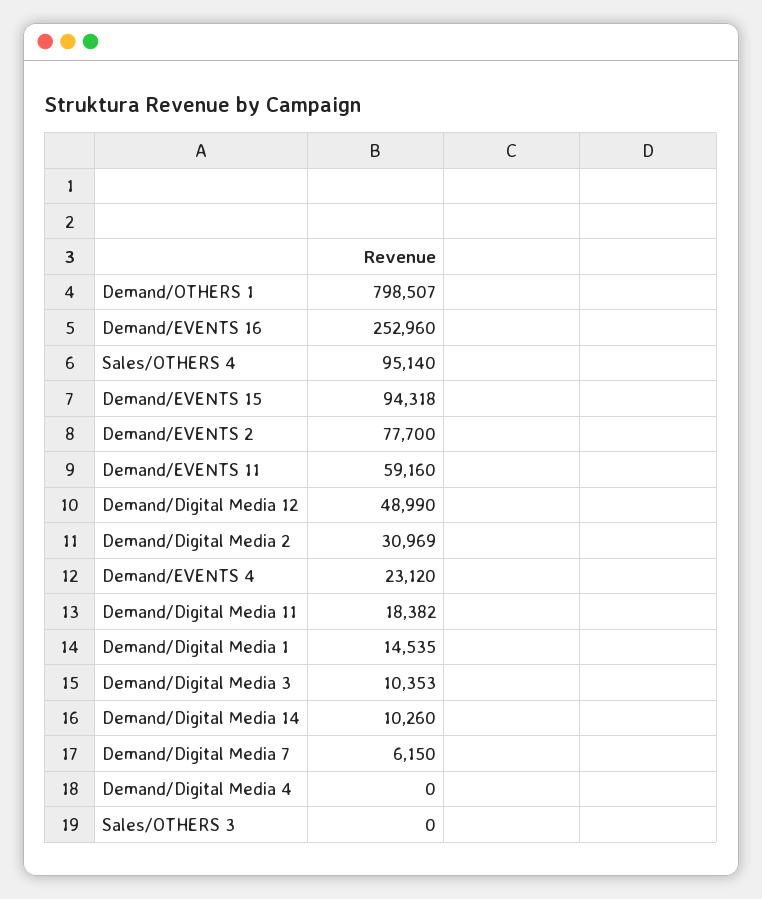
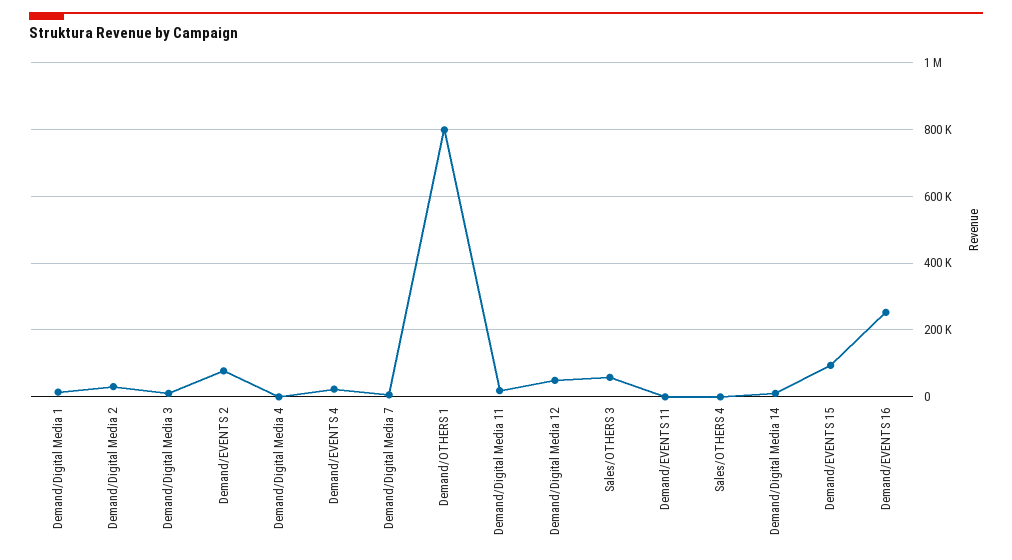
Sales/OTHERS 4: 95140 -> 0
Demand/EVENTS 11: 59160 -> 0
Sales/OTHERS 3: 0 -> 60000

